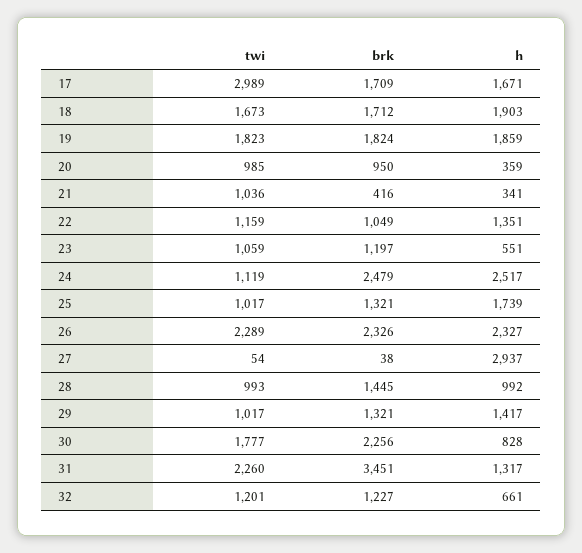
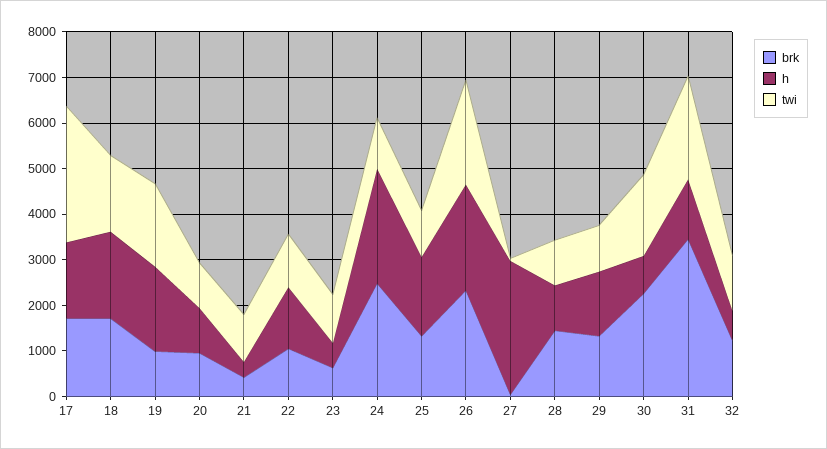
brk, 19: 1824 -> 1000
h, 20: 359 -> 1000
brk, 23: 1197 -> 600

